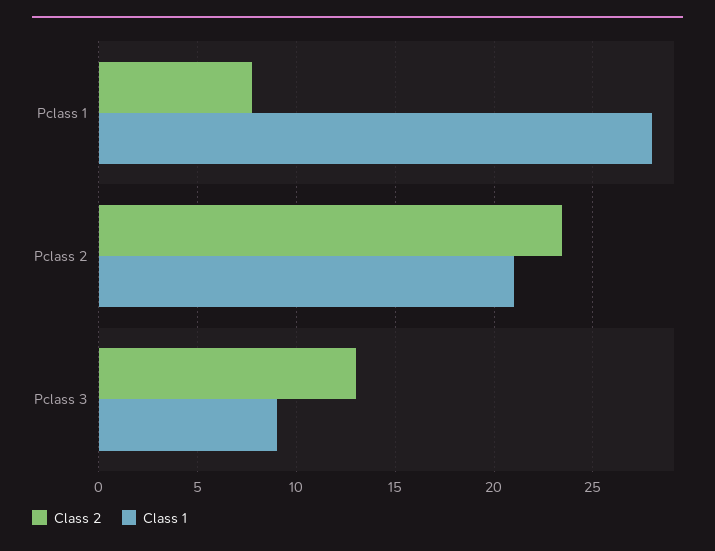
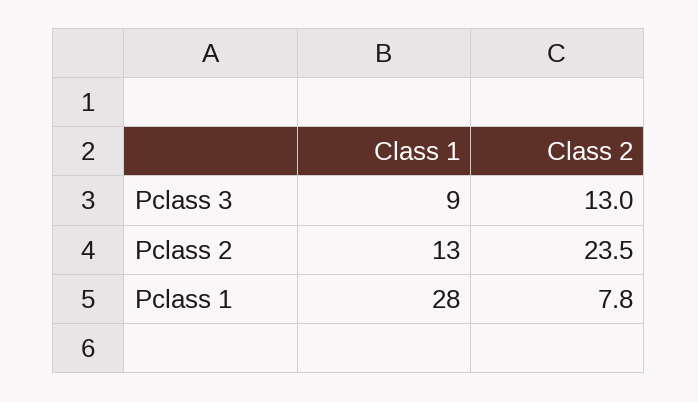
Class 1, Pclass 2: 21 -> 13

